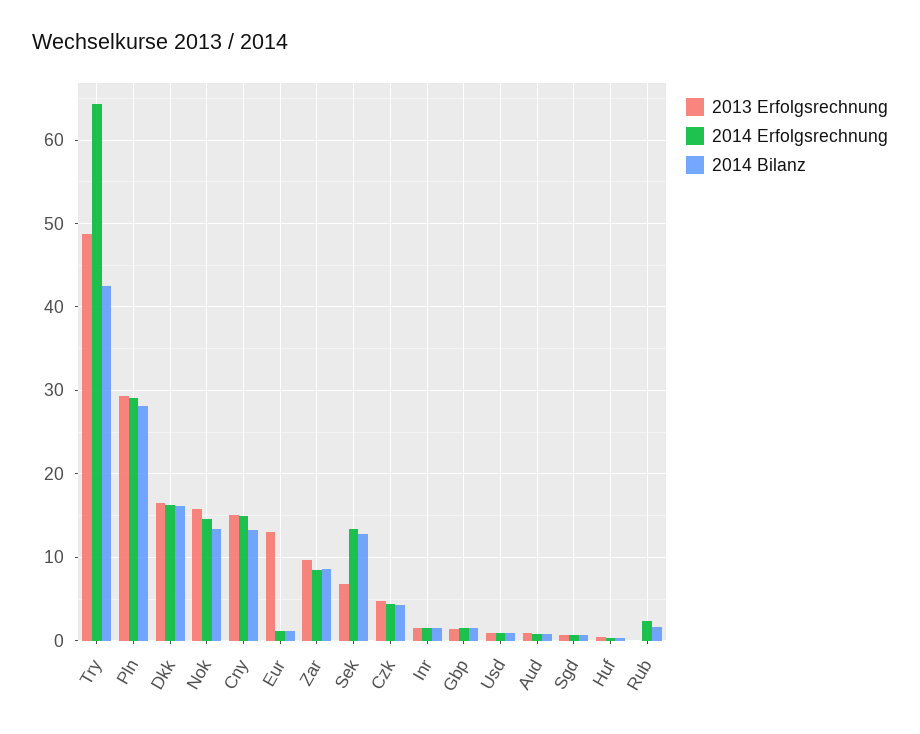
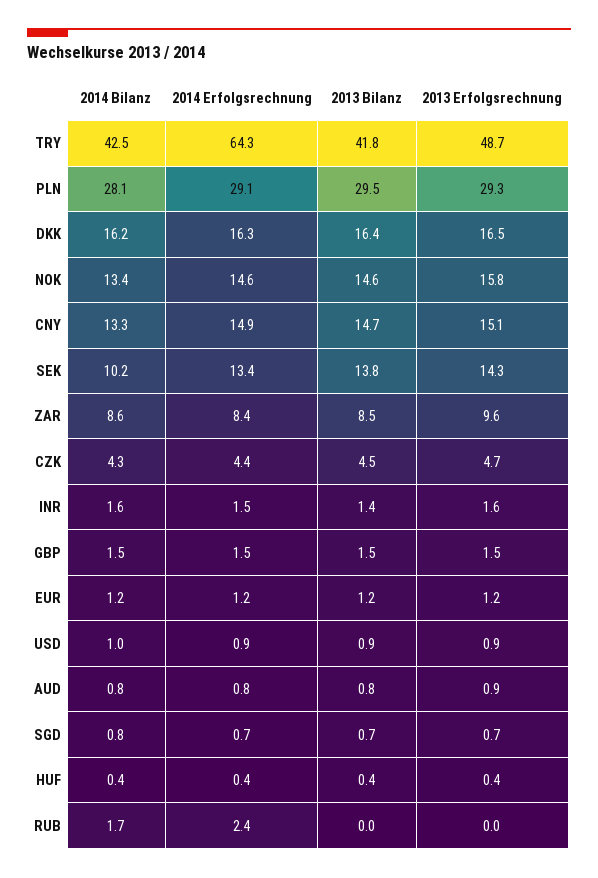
2013 Erfolgsrechnung, Eur: 13 -> 1.2
2013 Erfolgsrechnung, Sek: 7 -> 14.3
2014 Bilanz, Sek: 13 -> 10.2
2013 Bilanz, Try: none -> 41.8
2013 Bilanz, Pln: none -> 29.5
2013 Bilanz, Dkk: none -> 16.4
2013 Bilanz, Nok: none -> 14.6
2013 Bilanz, Cny: none -> 14.7
2013 Bilanz, Sek: none -> 13.8
2013 Bilanz, Zar: none -> 8.5
2013 Bilanz, Czk: none -> 4.5
2013 Bilanz, Inr: none -> 1.4
2013 Bilanz, Gbp: none -> 1.5
2013 Bilanz, Eur: none -> 1.2
2013 Bilanz, Usd: none -> 0.9
2013 Bilanz, Aud: none -> 0.8
2013 Bilanz, Sgd: none -> 0.7
2013 Bilanz, Huf: none -> 0.4
2013 Bilanz, Rub: none -> 0

